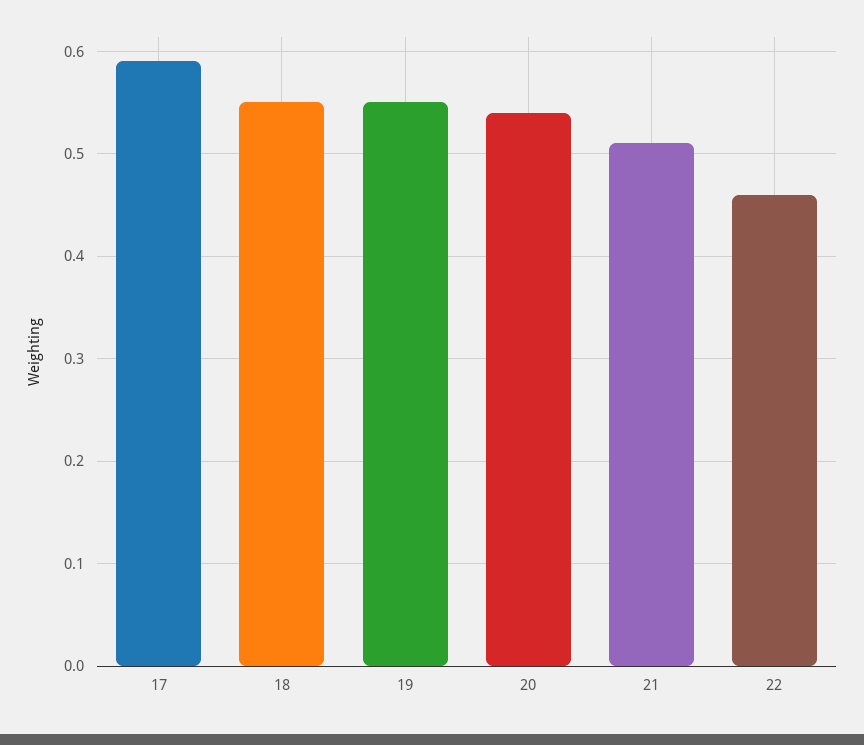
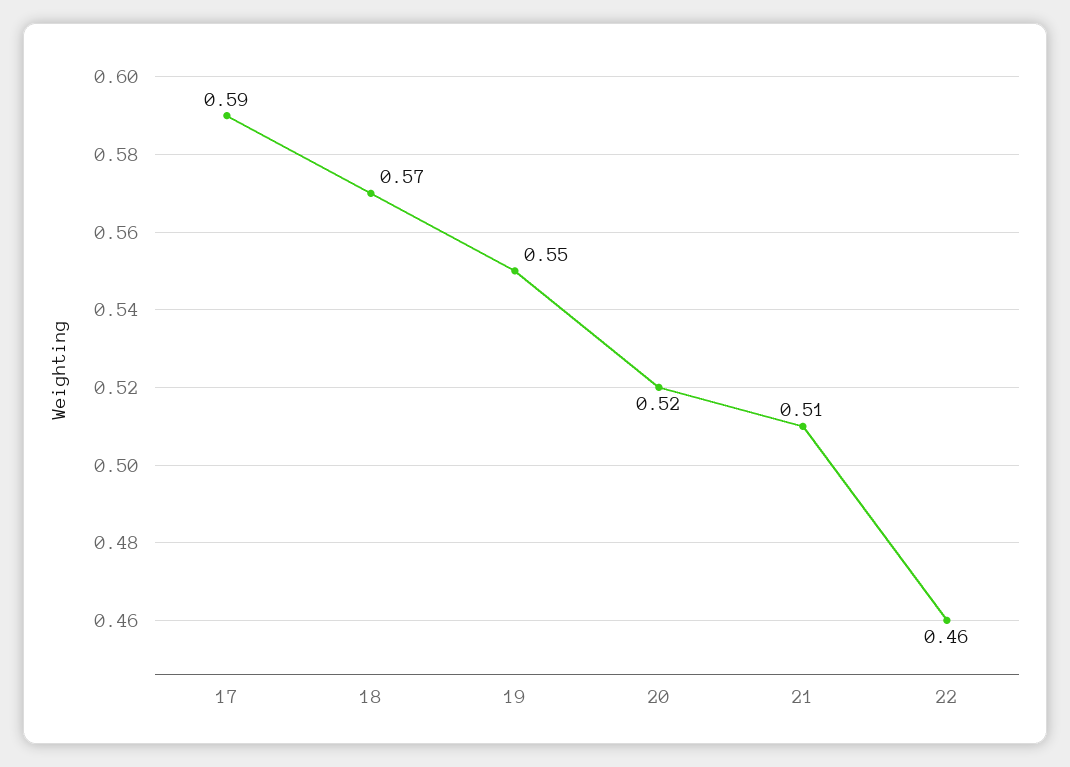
18: 0.55 -> 0.57
20: 0.54 -> 0.52

